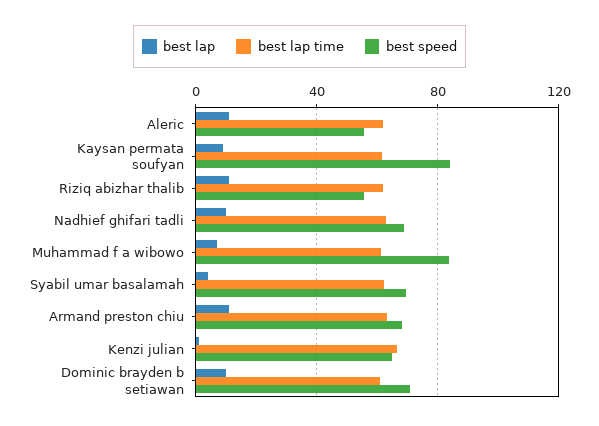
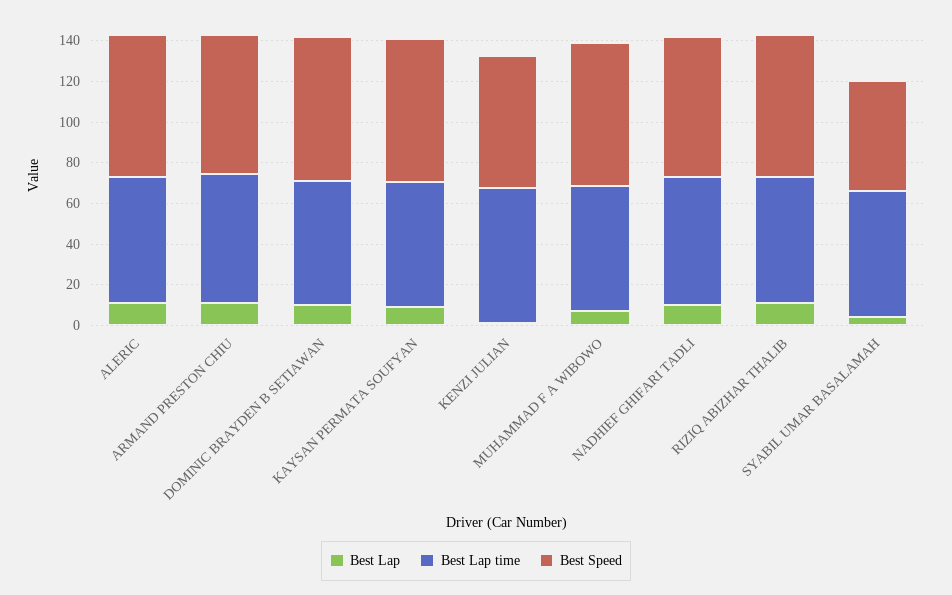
best speed, Aleric: 55 -> 70
best speed, Kaysan permata soufyan: 85 -> 70
best speed, Riziq abizhar thalib: 55 -> 70
best speed, Muhammad f a wibowo: 85 -> 70
best speed, Syabil umar basalamah: 70 -> 55

